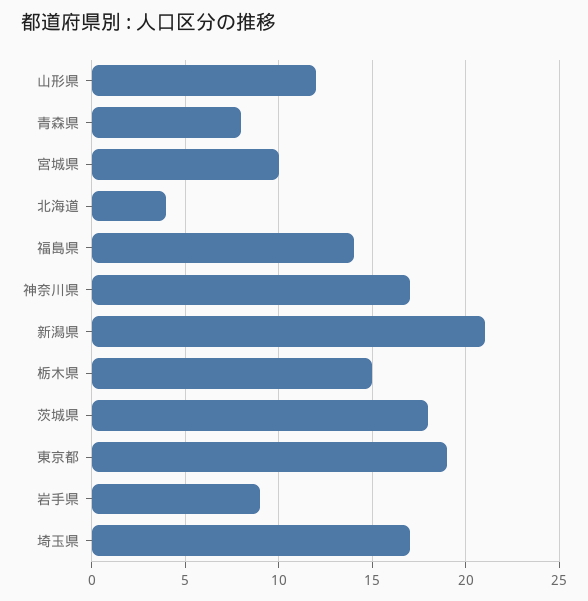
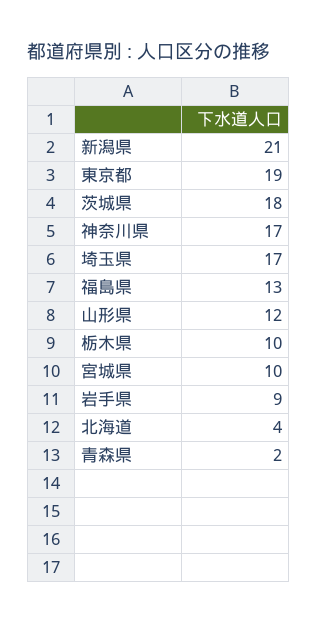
青森県: 8 -> 2
福島県: 14 -> 13
栃木県: 15 -> 10

